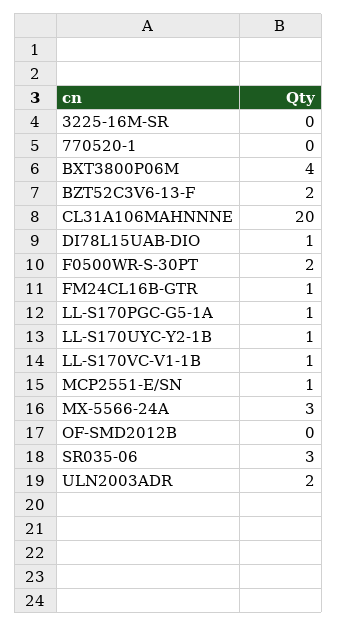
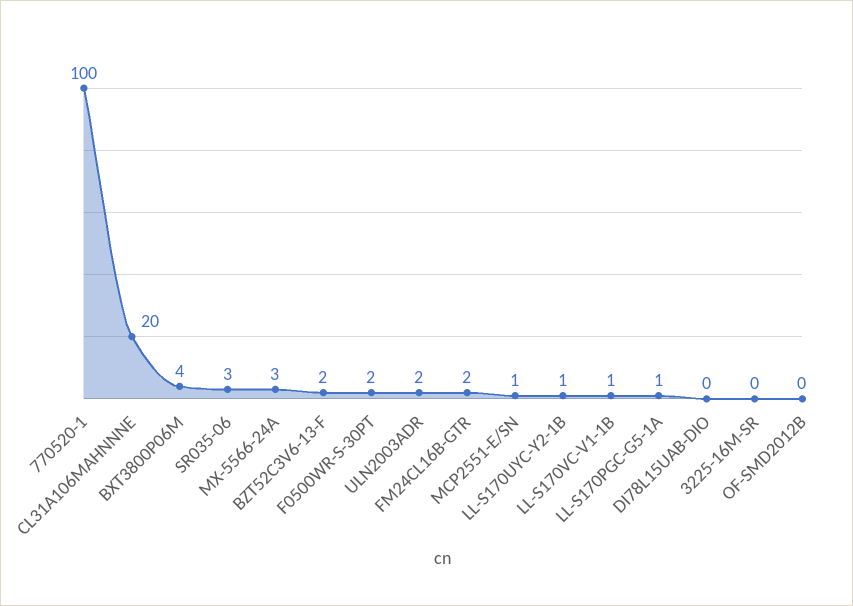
770520-1: 0 -> 100
DI78L15UAB-DIO: 1 -> 0
FM24CL16B-GTR: 1 -> 2

